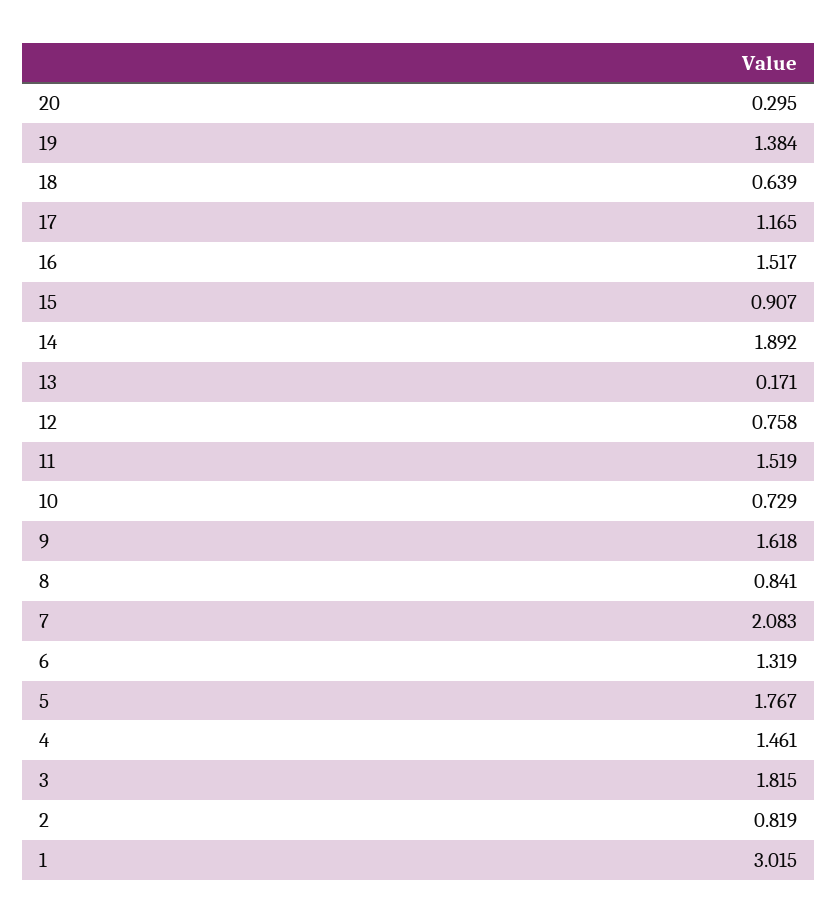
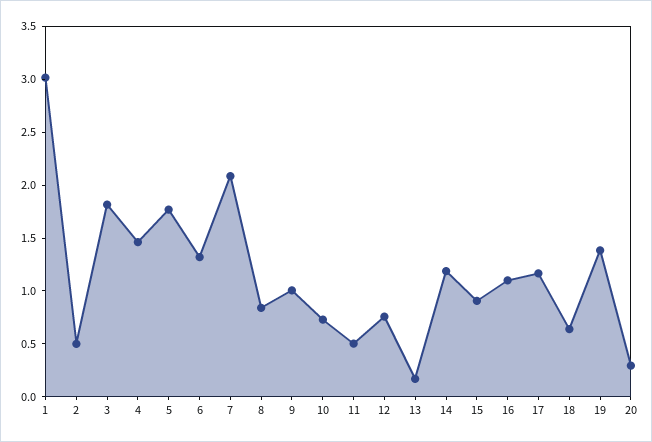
16: 1.517 -> 1.1
14: 1.892 -> 1.2
11: 1.519 -> 0.5
9: 1.618 -> 1
2: 0.819 -> 0.5

